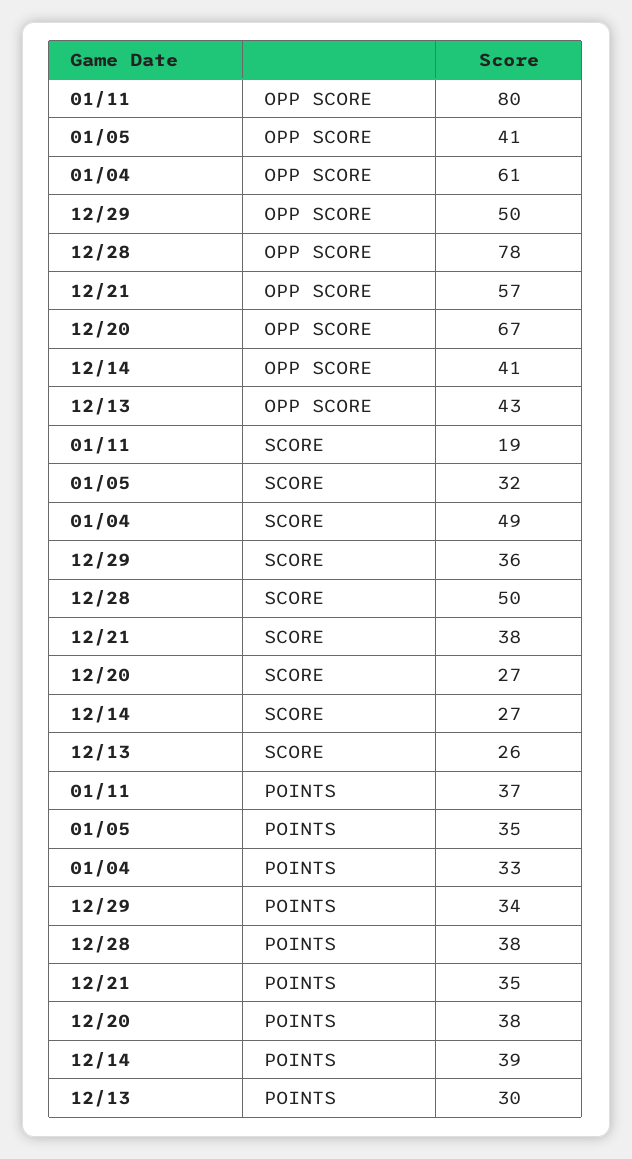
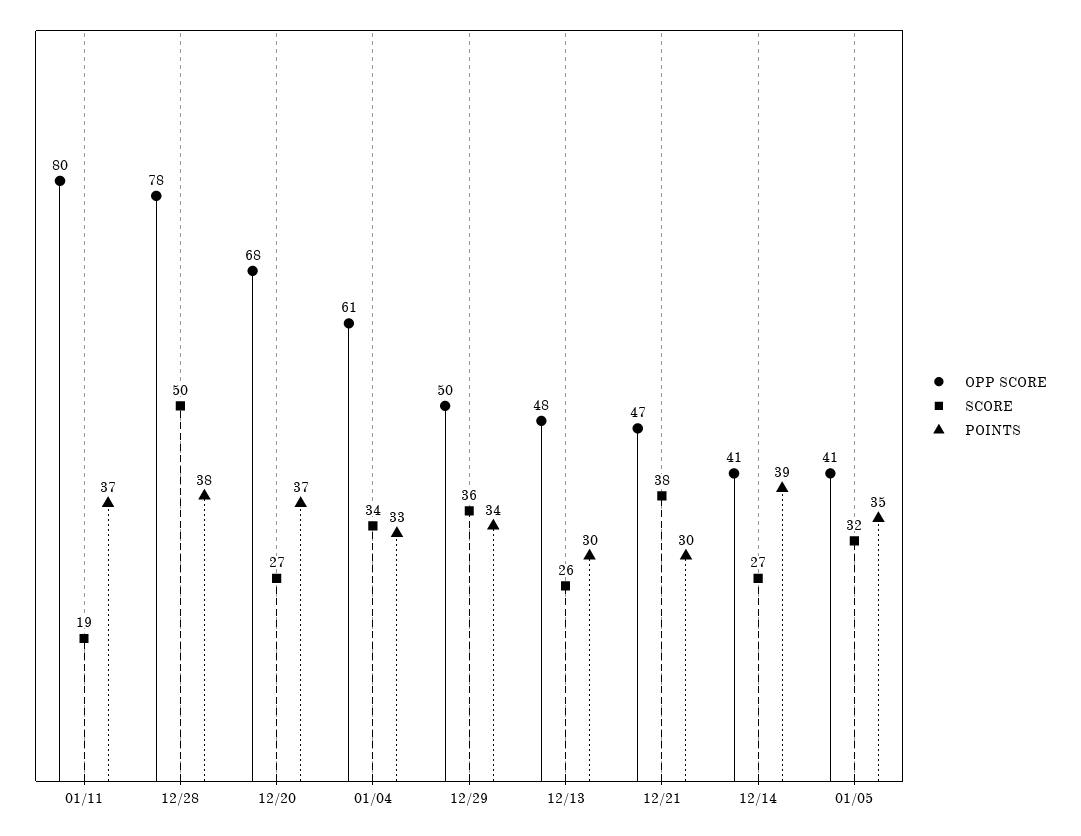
OPP SCORE, 12/21: 57 -> 47
OPP SCORE, 12/20: 67 -> 68
OPP SCORE, 12/13: 43 -> 48
SCORE, 01/04: 49 -> 34
POINTS, 12/21: 35 -> 30
POINTS, 12/20: 38 -> 37

